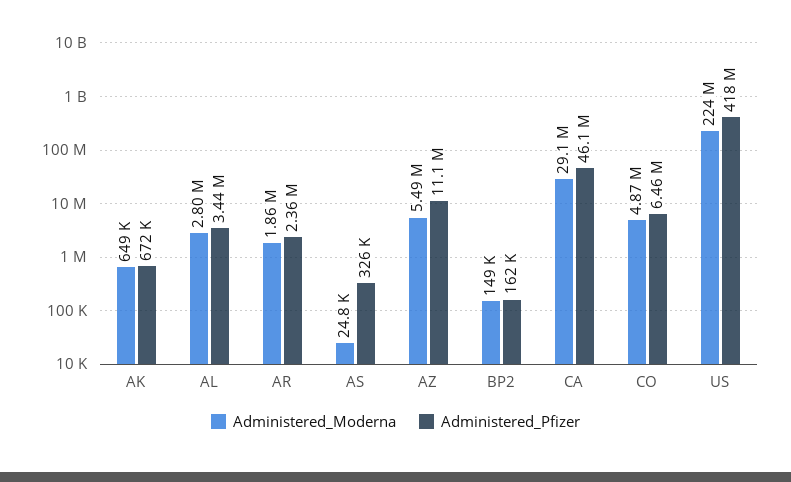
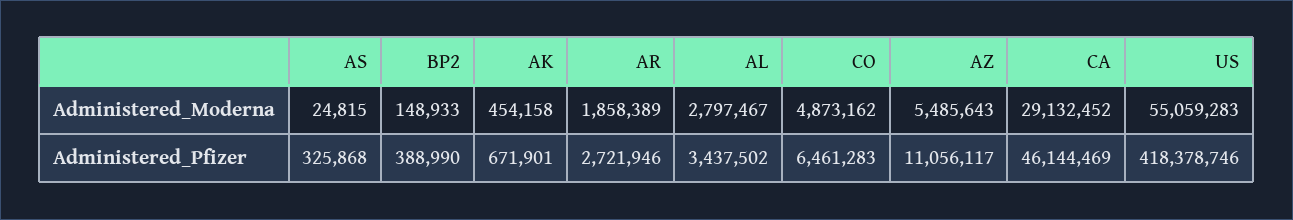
Administered_Moderna, AK: 649000 -> 454158
Administered_Pfizer, AR: 2360000 -> 2721946
Administered_Pfizer, BP2: 162000 -> 388990
Administered_Moderna, US: 224000000 -> 55059283

